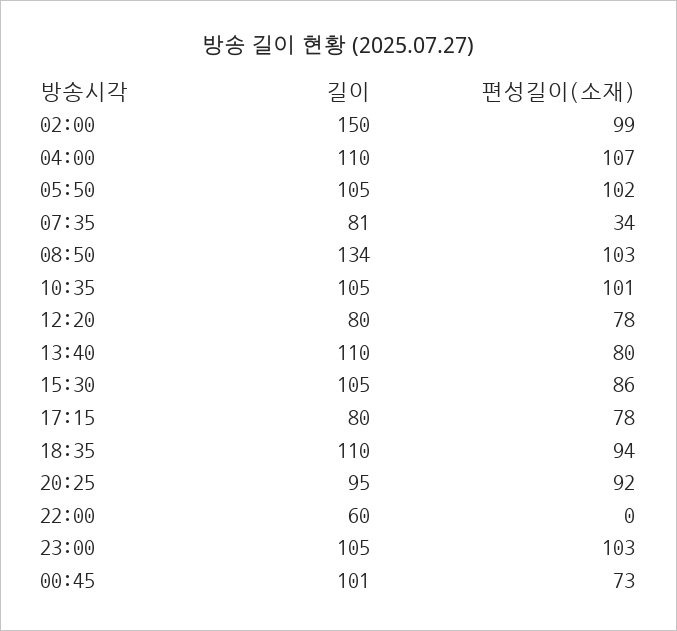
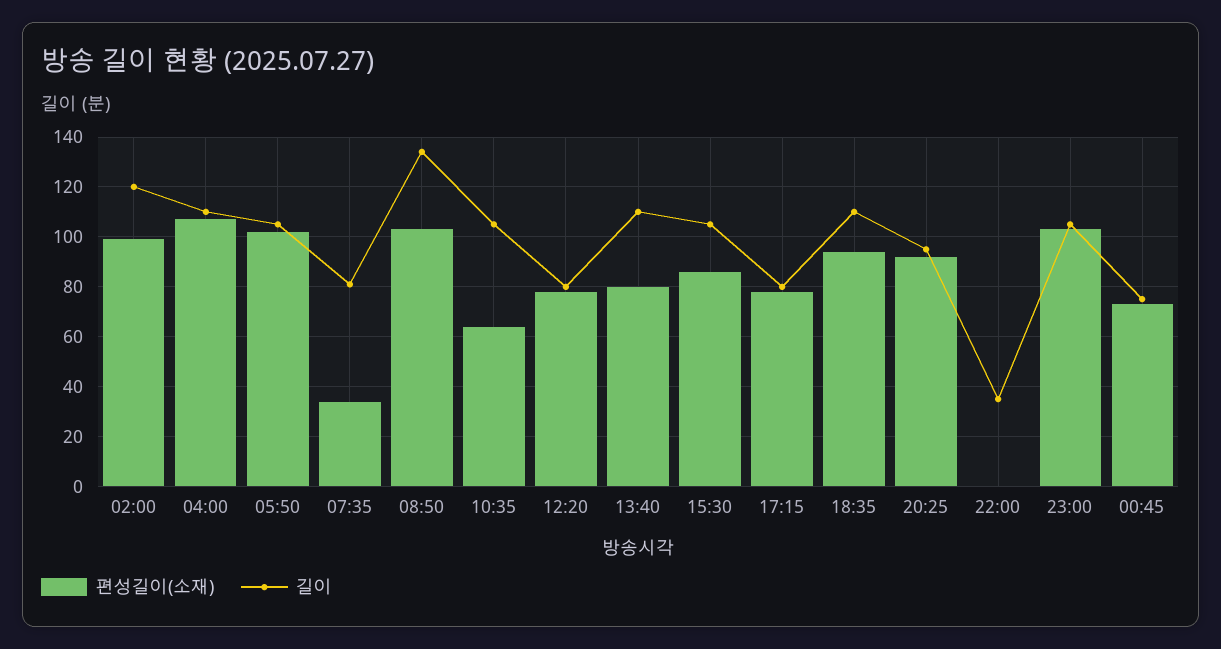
길이, 02:00: 150 -> 120
편성길이(소재), 10:35: 101 -> 65
길이, 22:00: 60 -> 35
길이, 00:45: 101 -> 75

